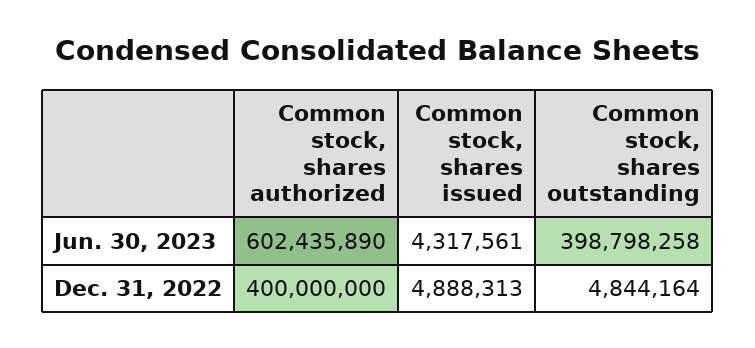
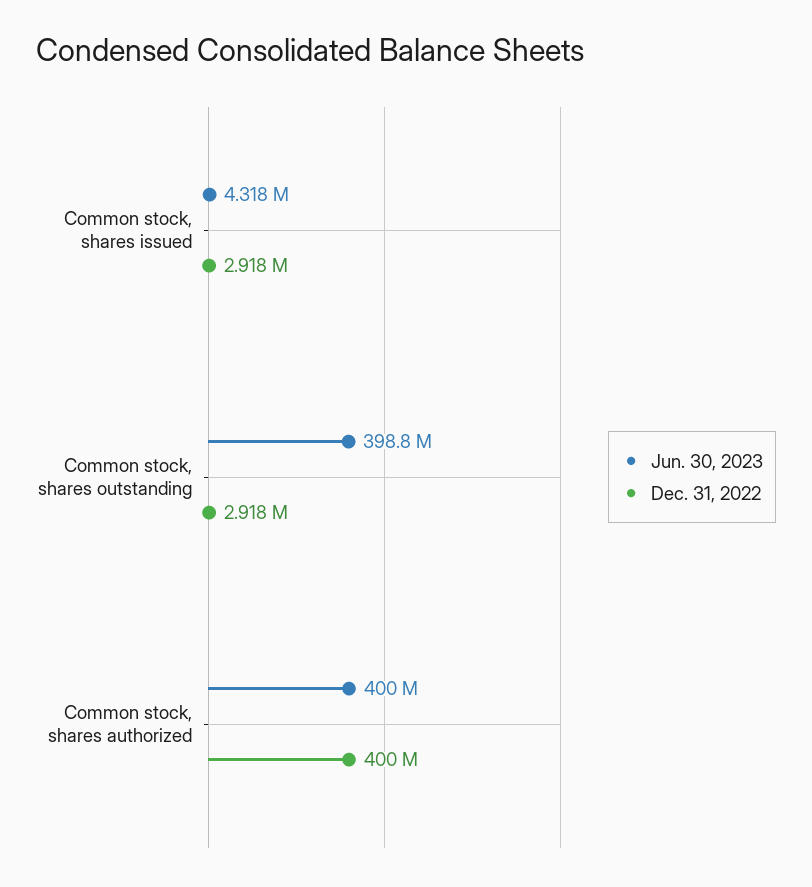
Jun. 30, 2023, Common stock, shares authorized: 602435890 -> 400000000
Dec. 31, 2022, Common stock, shares issued: 4888313 -> 2918000
Dec. 31, 2022, Common stock, shares outstanding: 4844164 -> 2918000

